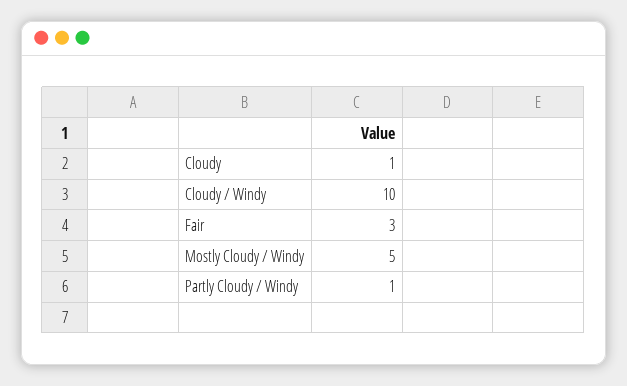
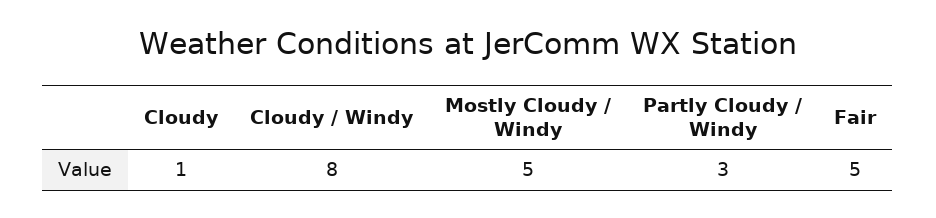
Cloudy / Windy: 10 -> 8
Fair: 3 -> 5
Partly Cloudy / Windy: 1 -> 3

